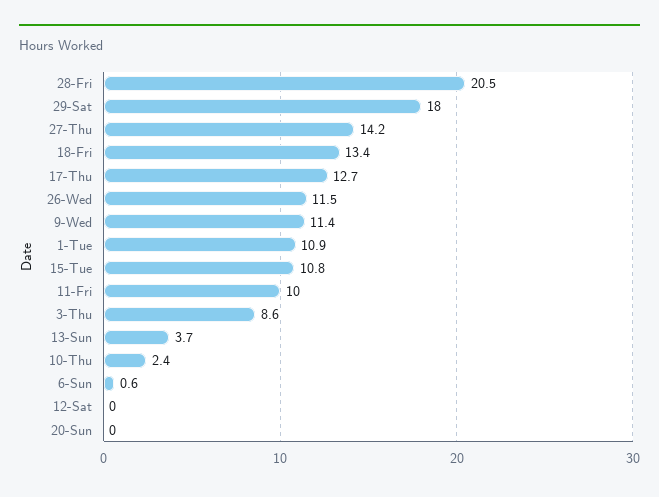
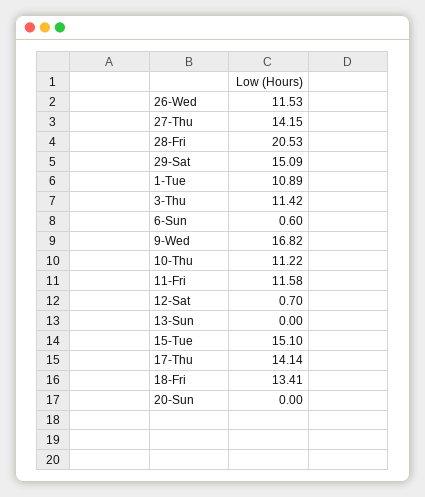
29-Sat: 18 -> 15.09
17-Thu: 12.7 -> 14.14
9-Wed: 11.4 -> 16.82
15-Tue: 10.8 -> 15.1
11-Fri: 10 -> 11.58
3-Thu: 8.6 -> 11.42
13-Sun: 3.7 -> 0
10-Thu: 2.4 -> 11.22
12-Sat: 0 -> 0.7

